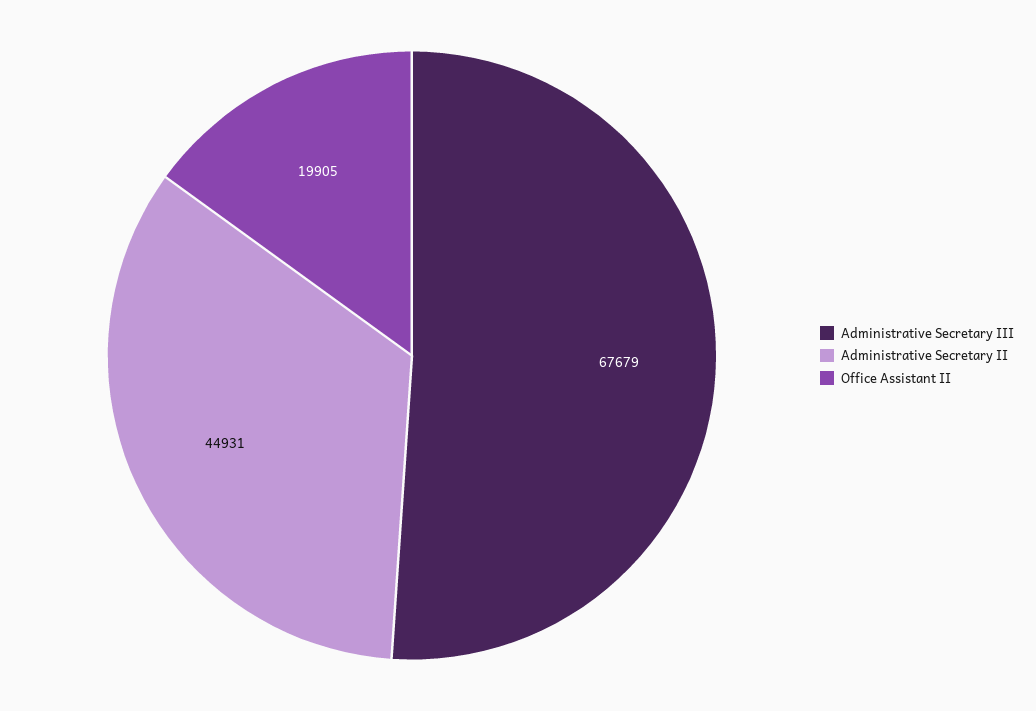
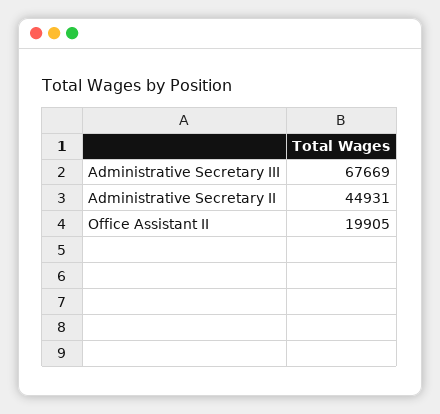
Administrative Secretary III: 67679 -> 67669

